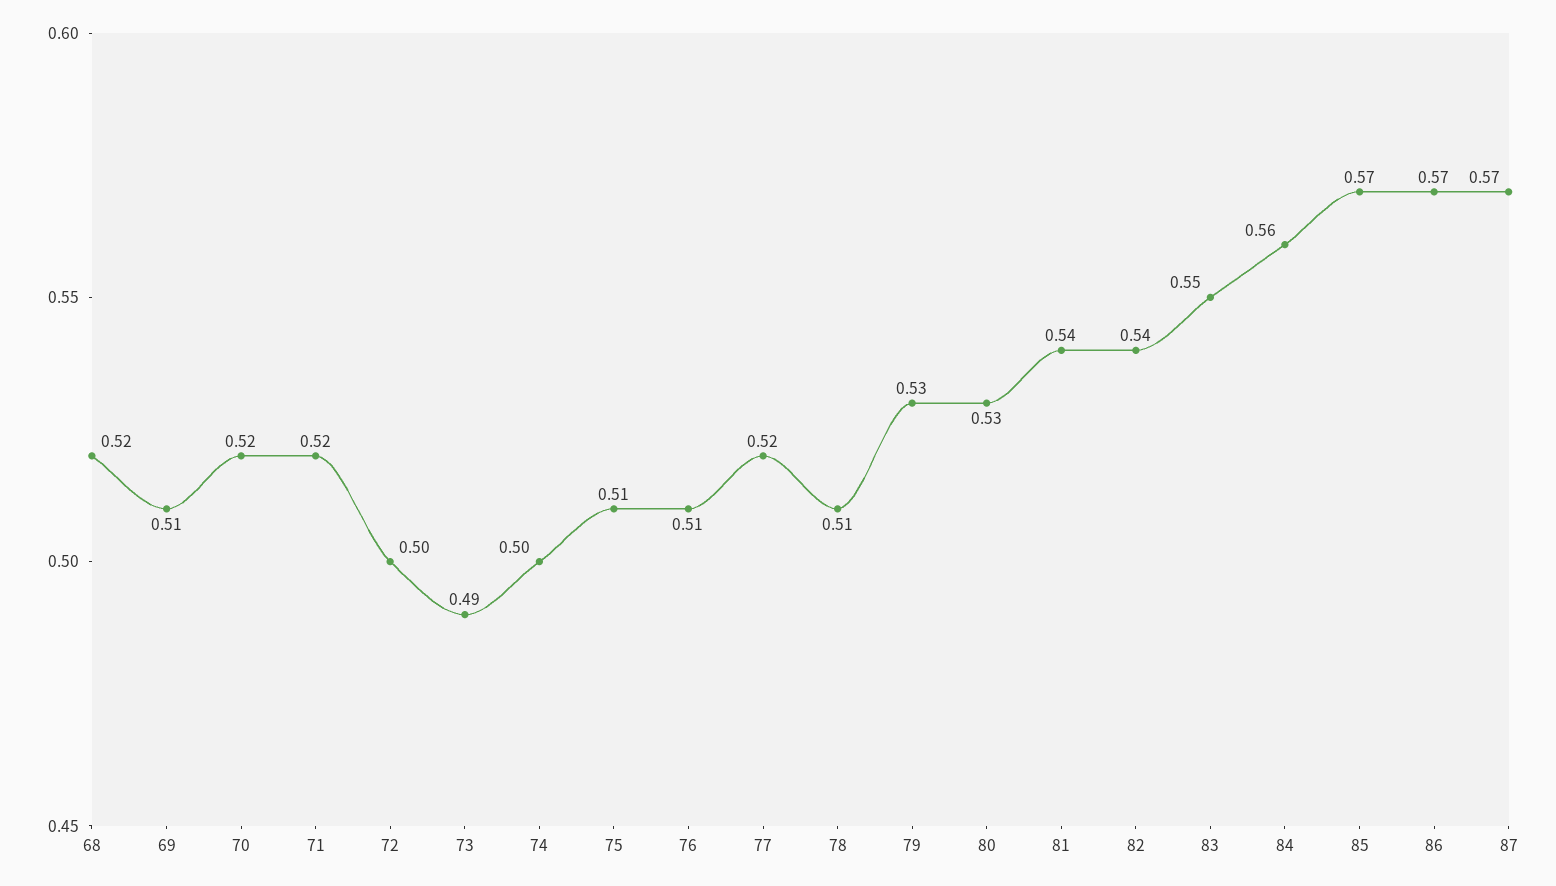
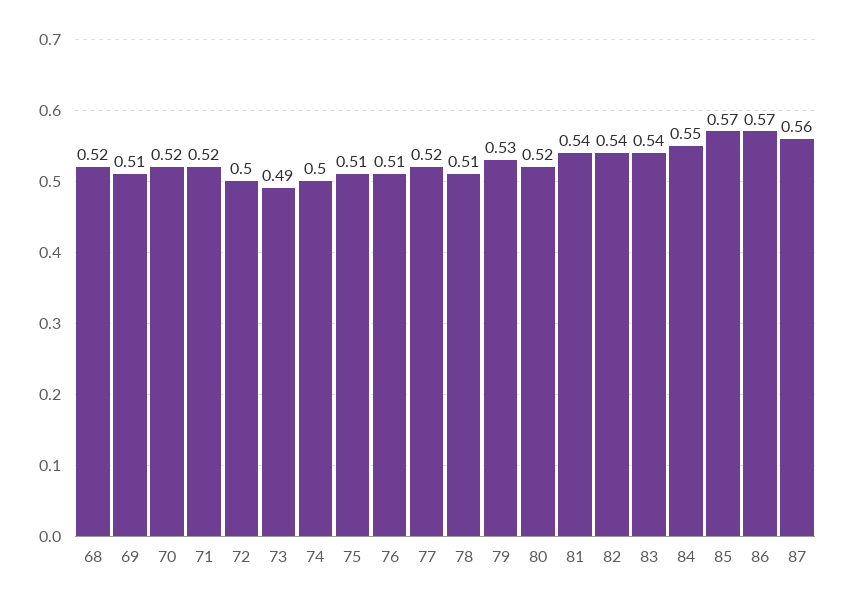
80: 0.53 -> 0.52
83: 0.55 -> 0.54
84: 0.56 -> 0.55
87: 0.57 -> 0.56

